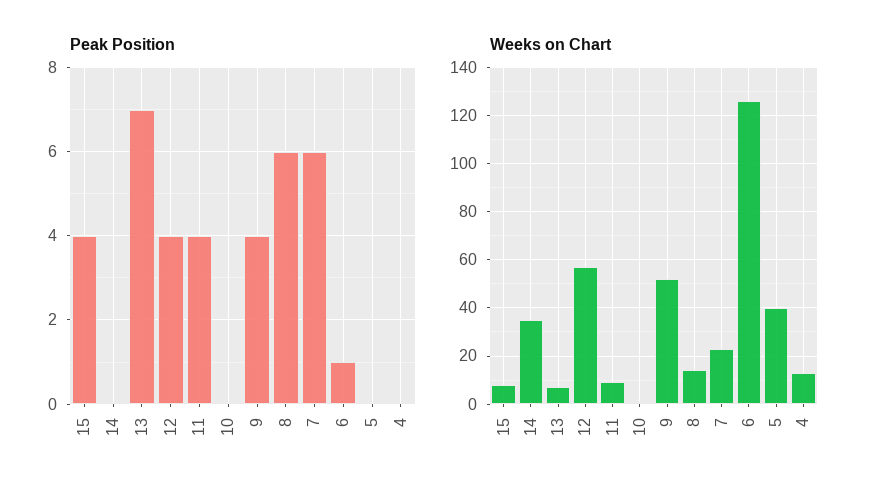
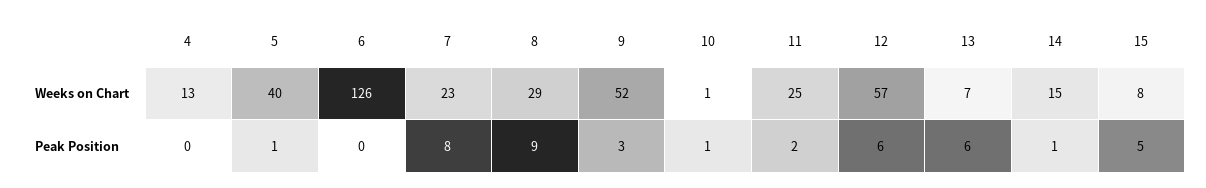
Peak Position, 15: 4 -> 5
Peak Position, 14: 0 -> 1
Peak Position, 13: 7 -> 6
Peak Position, 12: 4 -> 6
Peak Position, 11: 4 -> 2
Peak Position, 10: 0 -> 1
Peak Position, 9: 4 -> 3
Peak Position, 8: 6 -> 9
Peak Position, 7: 6 -> 8
Peak Position, 6: 1 -> 0
Peak Position, 5: 0 -> 1
Weeks on Chart, 14: 35 -> 15
Weeks on Chart, 11: 10 -> 25
Weeks on Chart, 8: 15 -> 29

